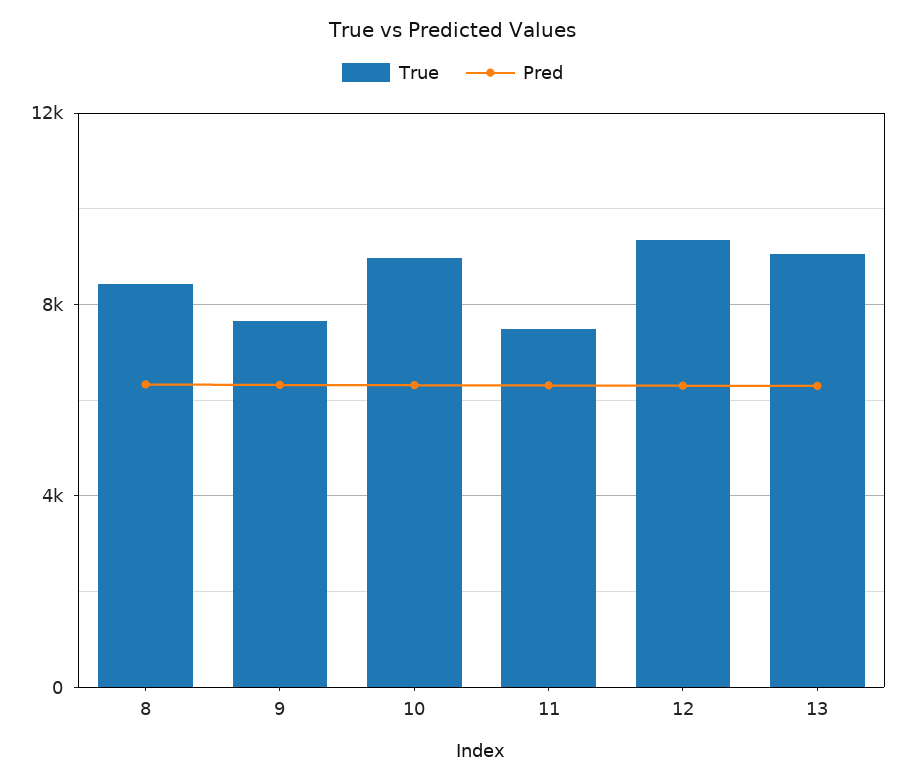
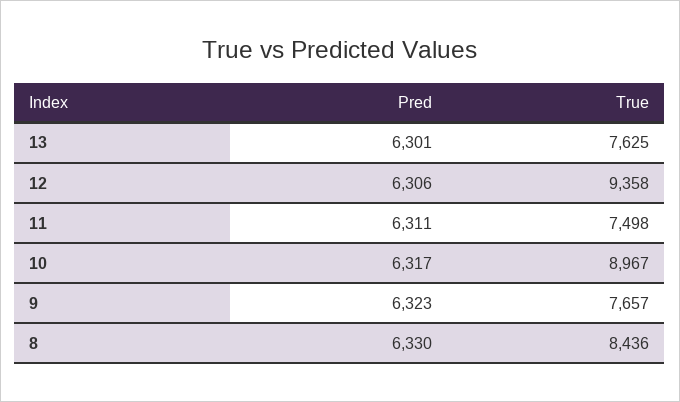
True, 13: 9000 -> 7625

